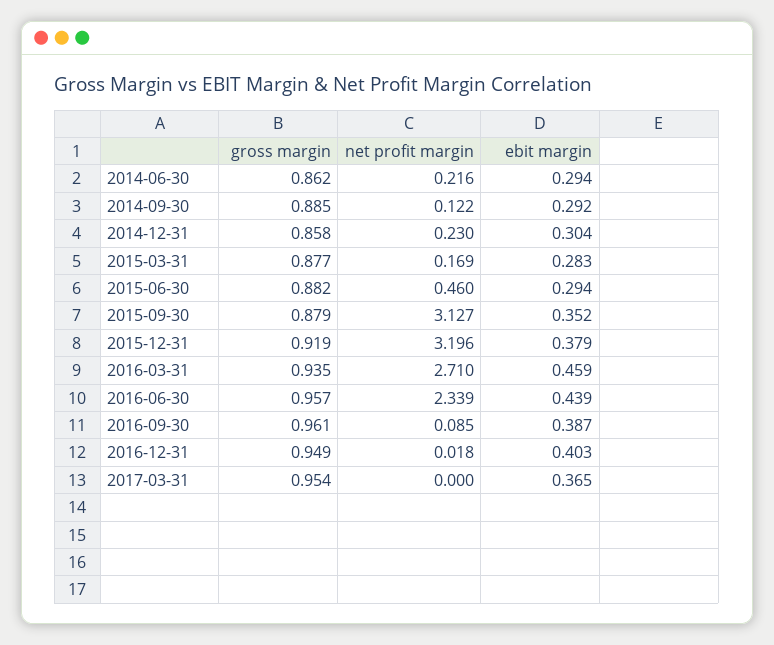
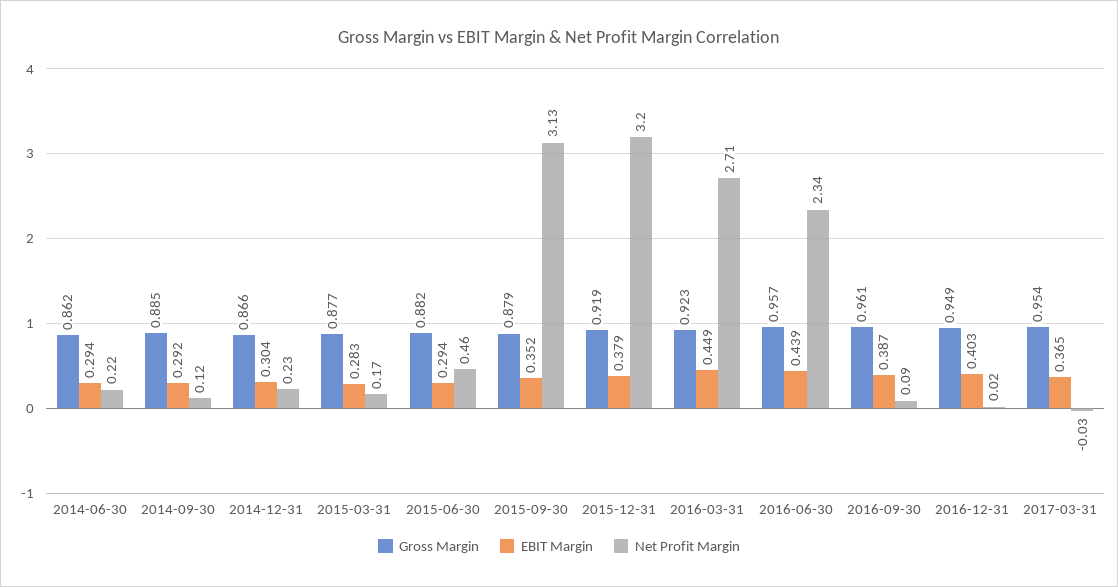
gross margin, 2014-12-31: 0.858 -> 0.866
gross margin, 2016-03-31: 0.935 -> 0.923
ebit margin, 2016-03-31: 0.459 -> 0.449
net profit margin, 2017-03-31: 0 -> -0.03

